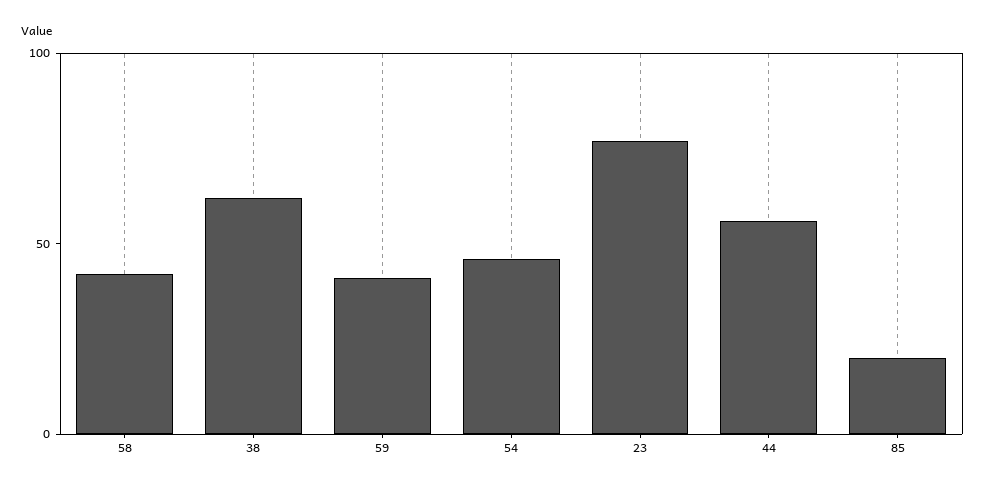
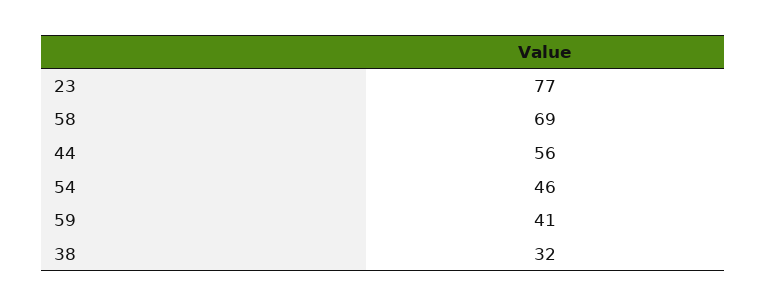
58: 40 -> 69
38: 60 -> 32
85: 20 -> none

